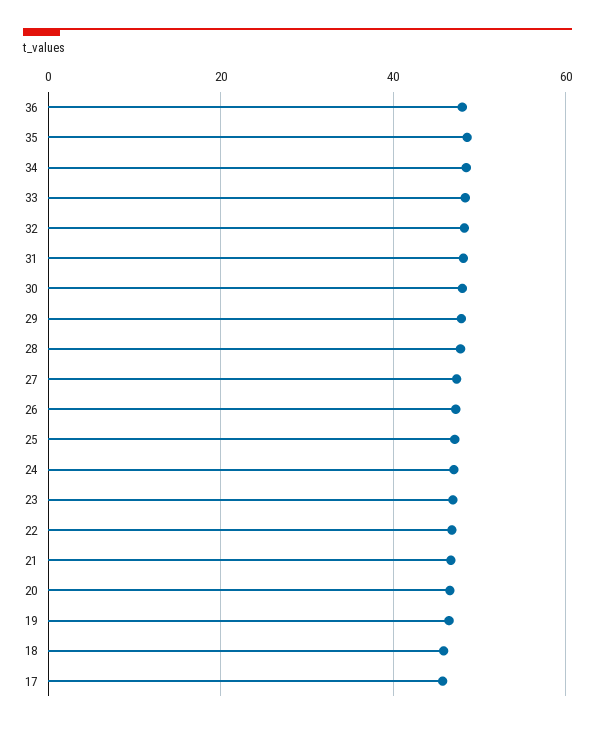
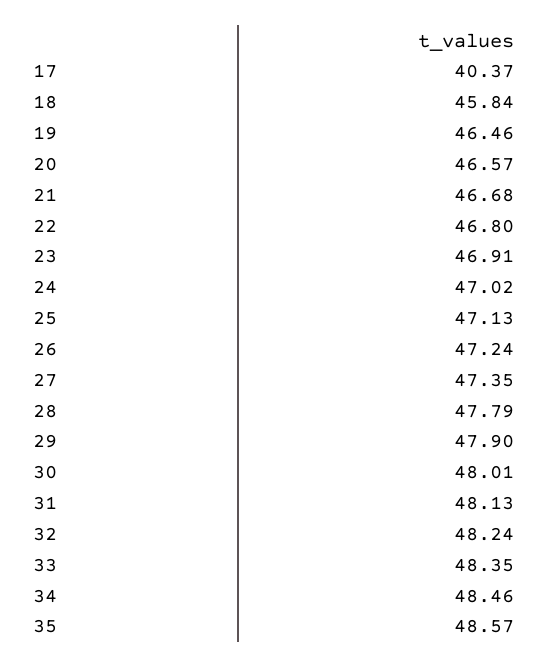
36: 48 -> none
17: 46 -> 40.37

